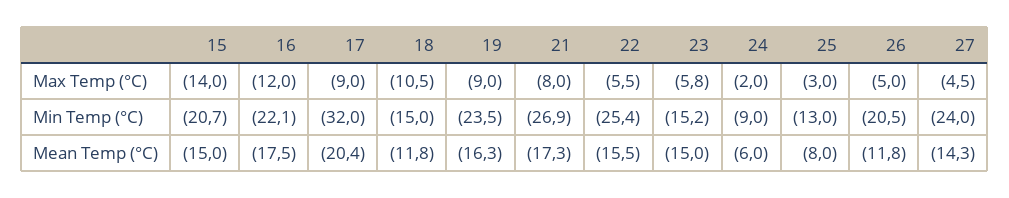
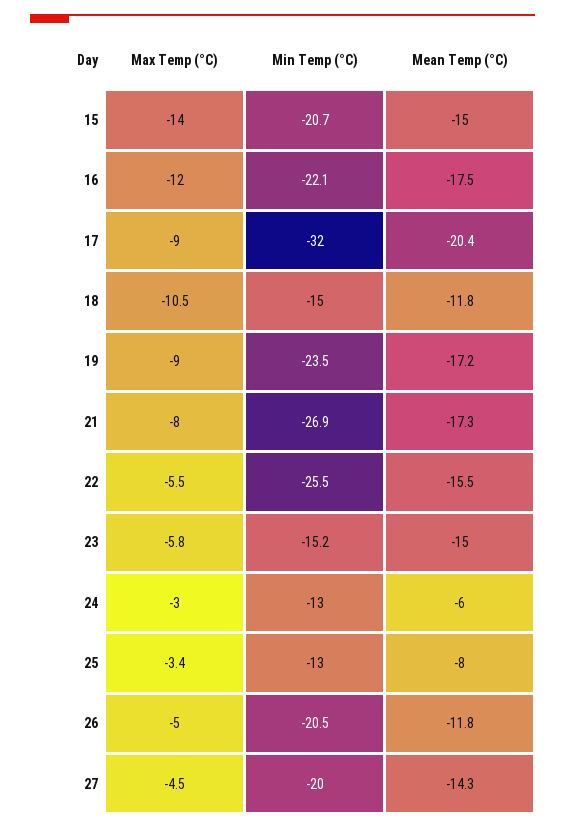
24, Max Temp (°C): -2 -> -3
25, Max Temp (°C): -3 -> -3.4
22, Min Temp (°C): -25.4 -> -25.5
24, Min Temp (°C): -9 -> -13
27, Min Temp (°C): -24 -> -20
19, Mean Temp (°C): -16.3 -> -17.2

